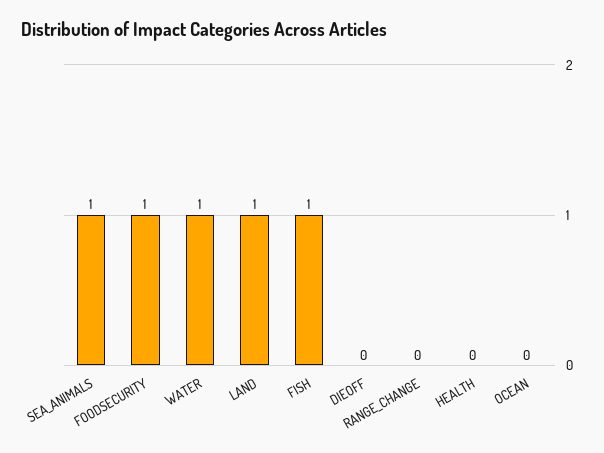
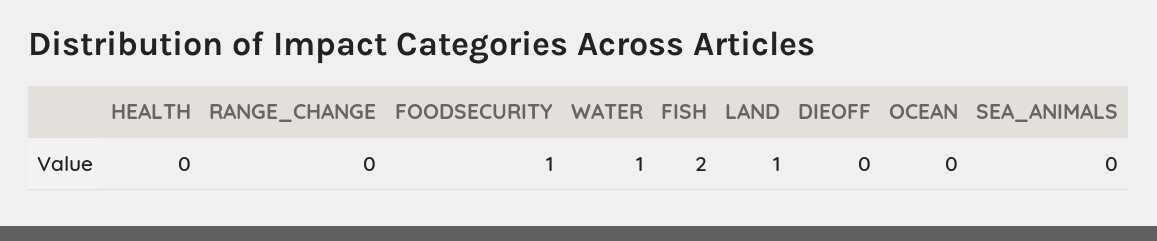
SEA_ANIMALS: 1 -> 0
FISH: 1 -> 2

